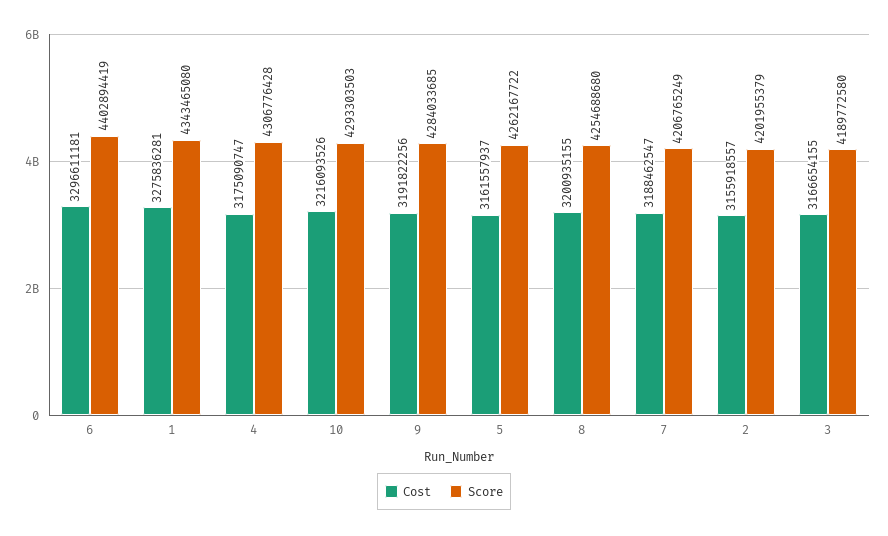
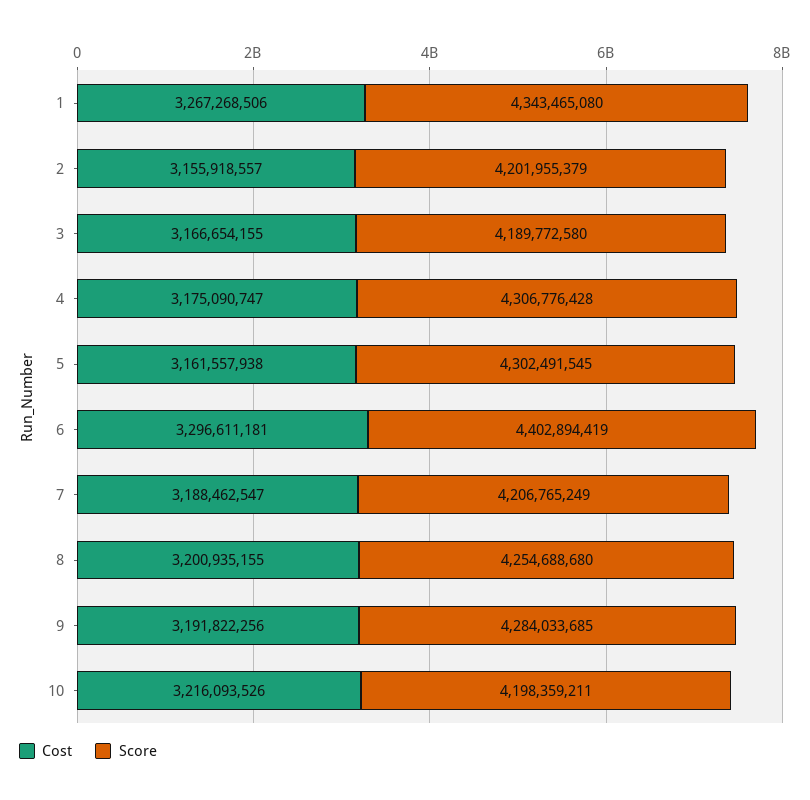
Cost, 1: 3275836281 -> 3267268506
Score, 10: 4293303503 -> 4198359211
Cost, 5: 3161557937 -> 3161557938
Score, 5: 4262167722 -> 4302491545

